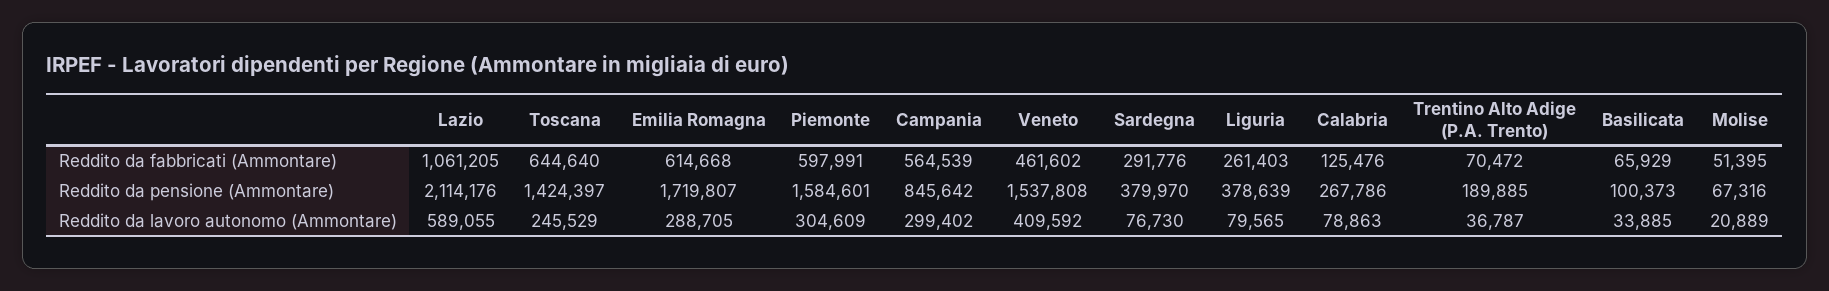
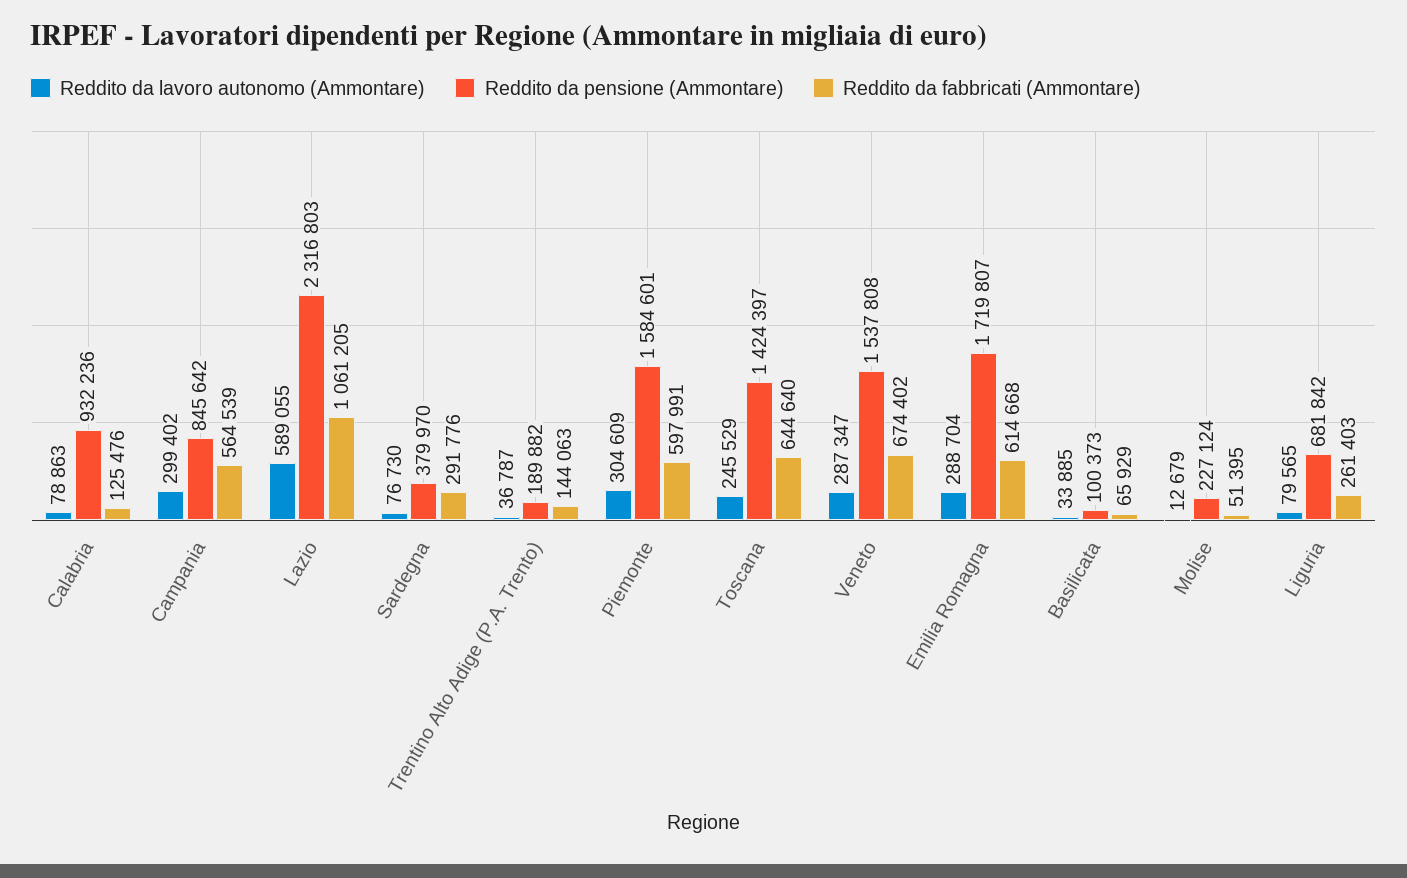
Reddito da fabbricati (Ammontare), Veneto: 461602 -> 674402
Reddito da fabbricati (Ammontare), Trentino Alto Adige (P.A. Trento): 70472 -> 144063
Reddito da pensione (Ammontare), Lazio: 2114176 -> 2316803
Reddito da pensione (Ammontare), Liguria: 378639 -> 681842
Reddito da pensione (Ammontare), Calabria: 267786 -> 932236
Reddito da pensione (Ammontare), Trentino Alto Adige (P.A. Trento): 189885 -> 189882
Reddito da pensione (Ammontare), Molise: 67316 -> 227124
Reddito da lavoro autonomo (Ammontare), Emilia Romagna: 288705 -> 288704
Reddito da lavoro autonomo (Ammontare), Veneto: 409592 -> 287347
Reddito da lavoro autonomo (Ammontare), Molise: 20889 -> 12679

